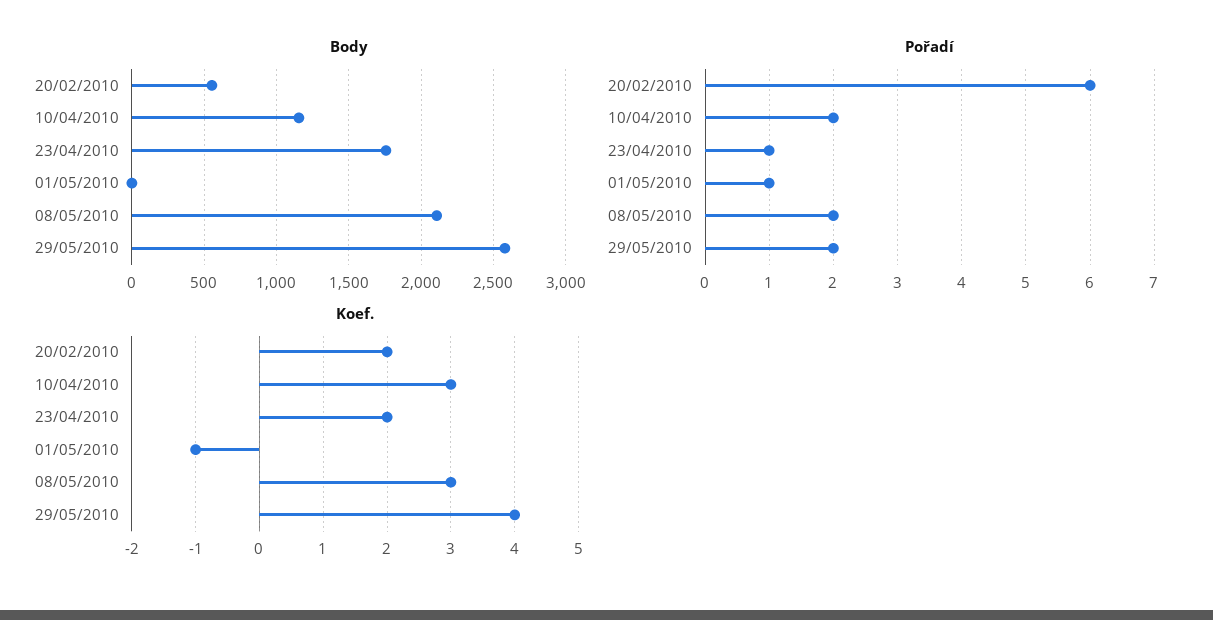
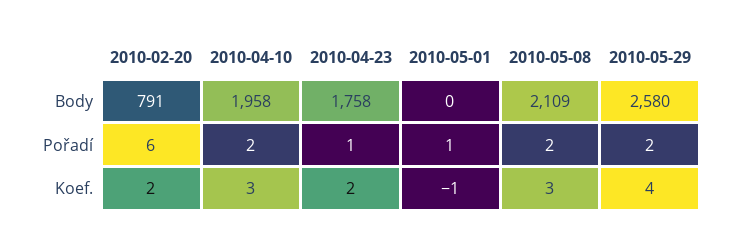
Body, 20/02/2010: 550 -> 791
Body, 10/04/2010: 1150 -> 1958

